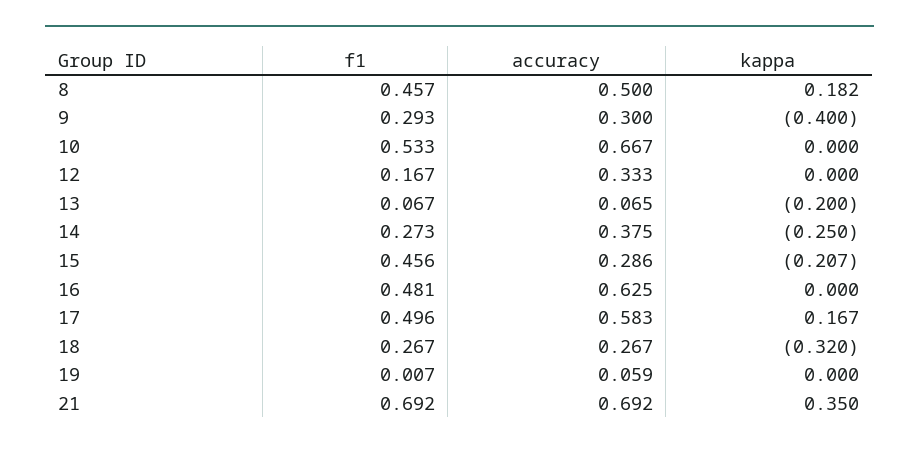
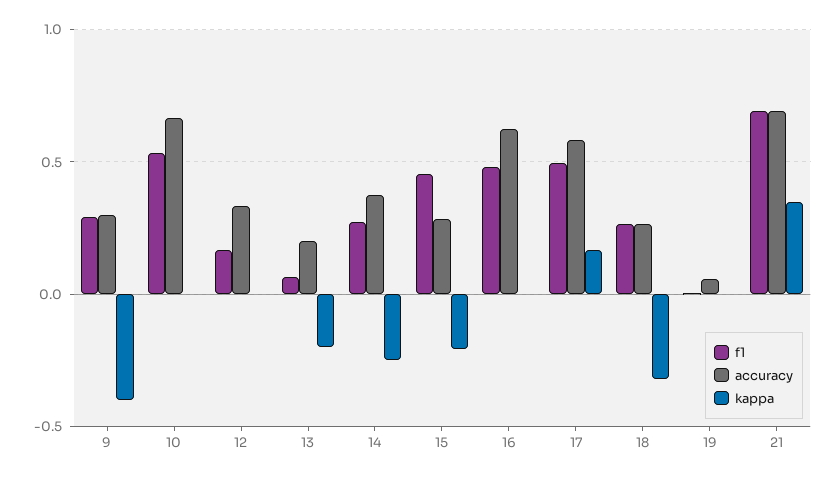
f1, 8: 0.457 -> none
accuracy, 8: 0.5 -> none
kappa, 8: 0.182 -> none
accuracy, 13: 0.065 -> 0.2

